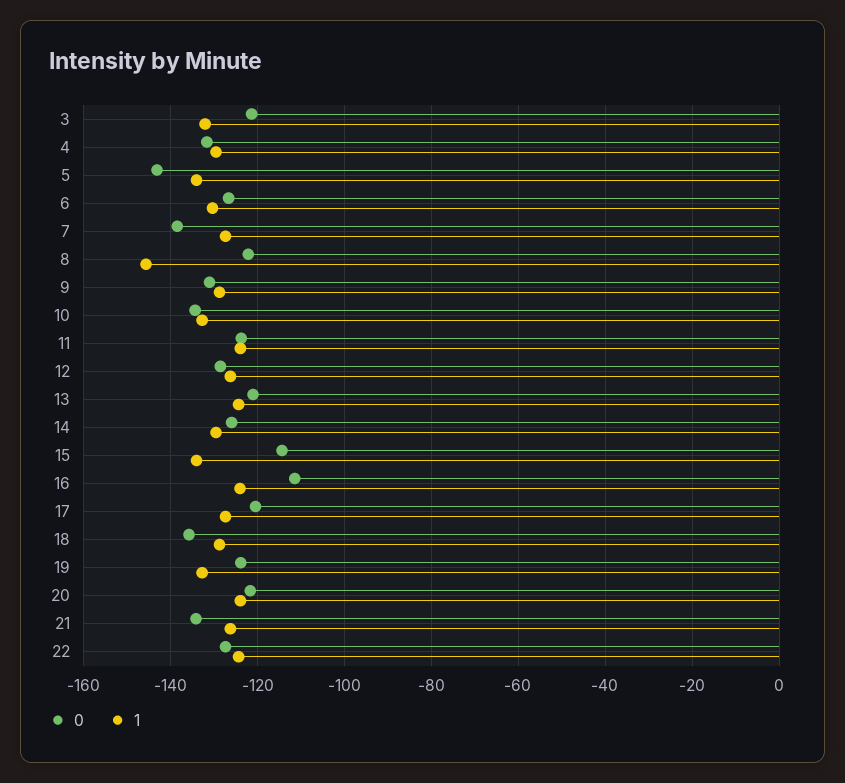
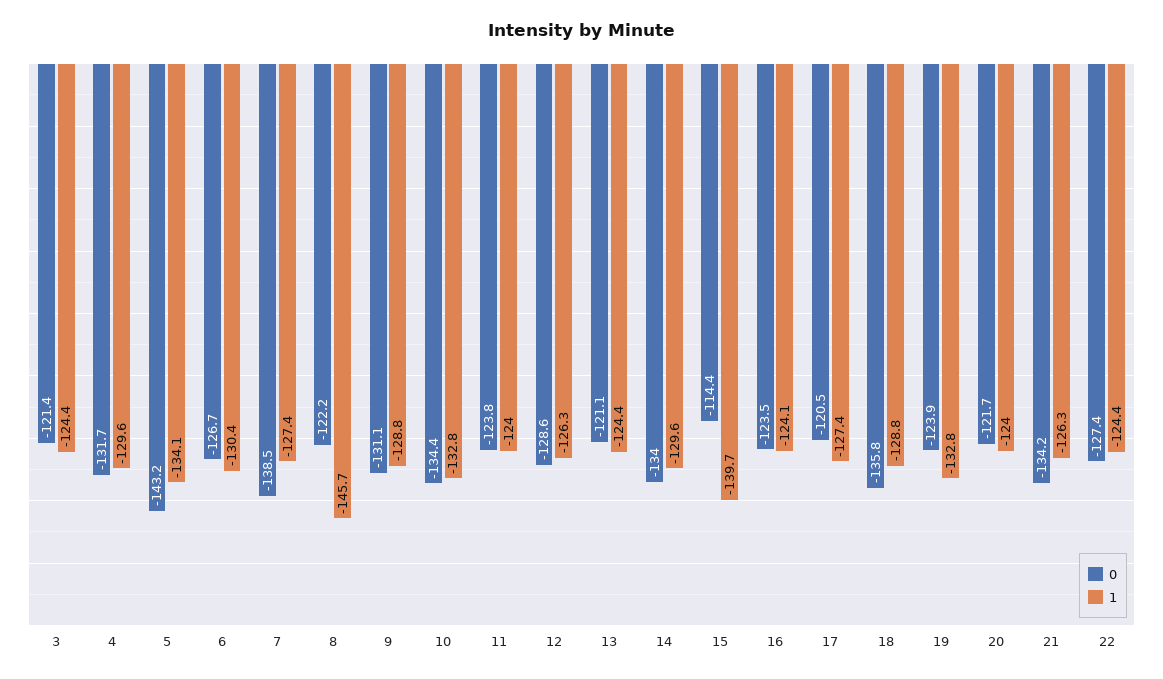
1, 3: -132 -> -124.4
0, 14: -126 -> -134
1, 15: -134 -> -139.7
0, 16: -112 -> -123.5

